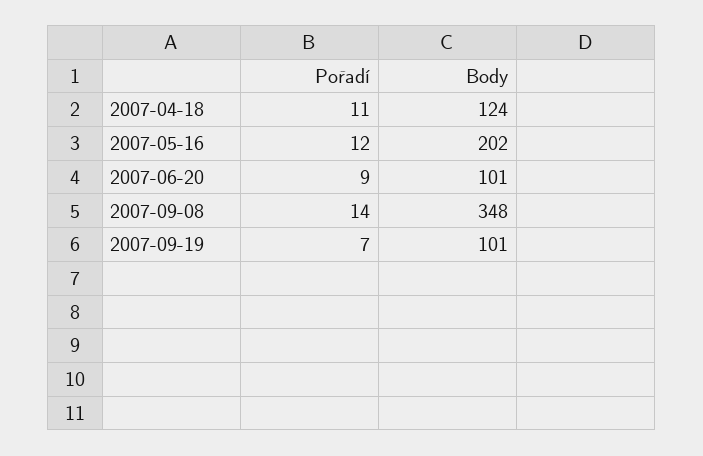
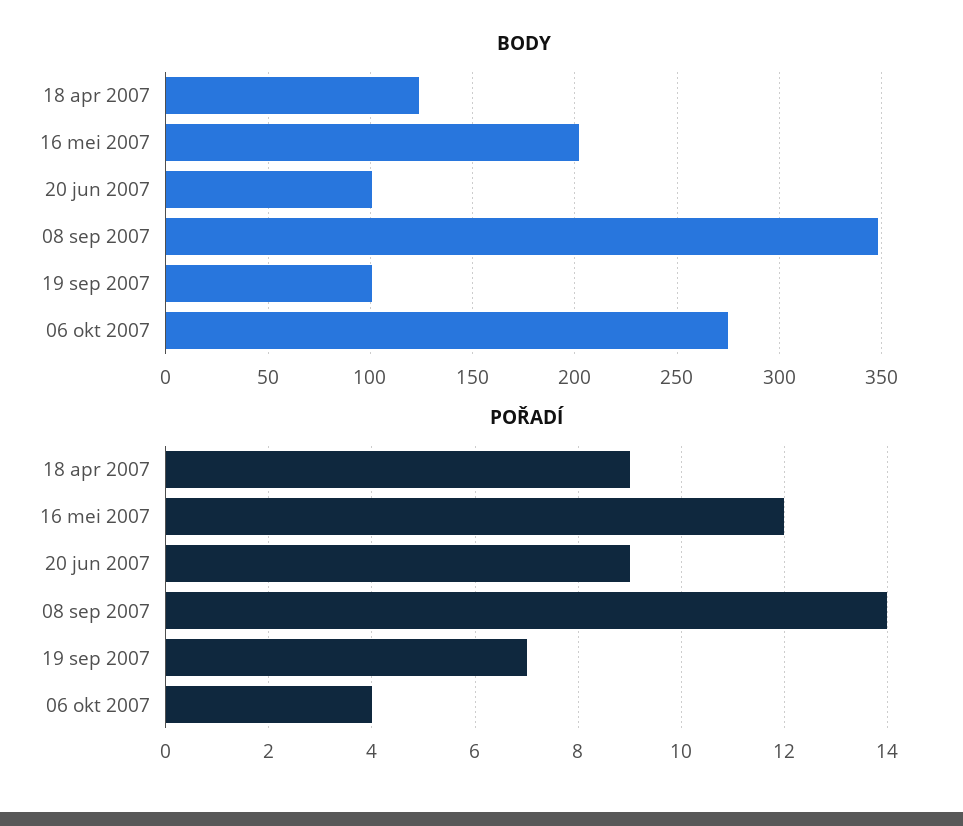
Pořadí, 2007-04-18: 11 -> 9
Body, 06 okt 2007: none -> 275
Pořadí, 06 okt 2007: none -> 4

